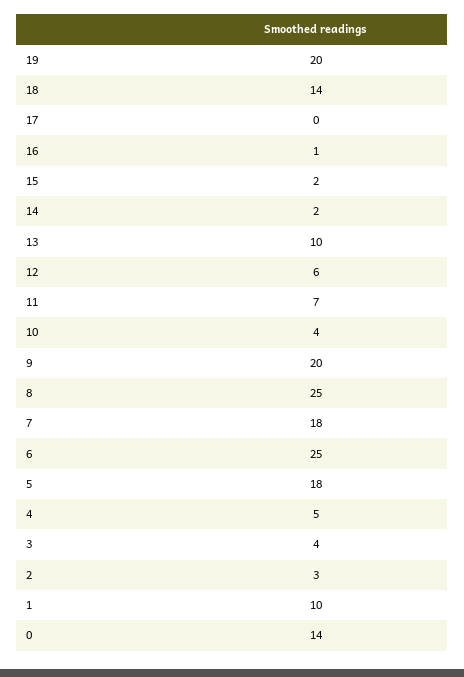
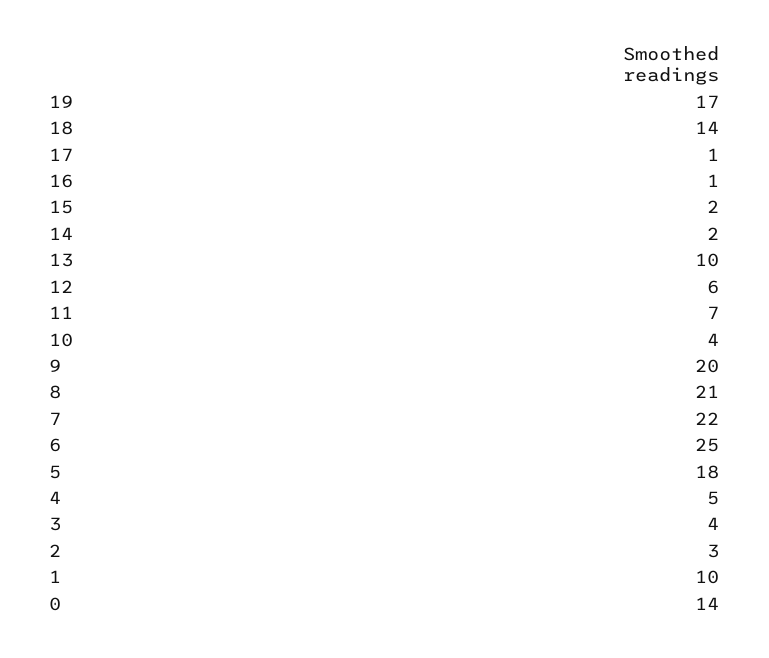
19: 20 -> 17
17: 0 -> 1
8: 25 -> 21
7: 18 -> 22

